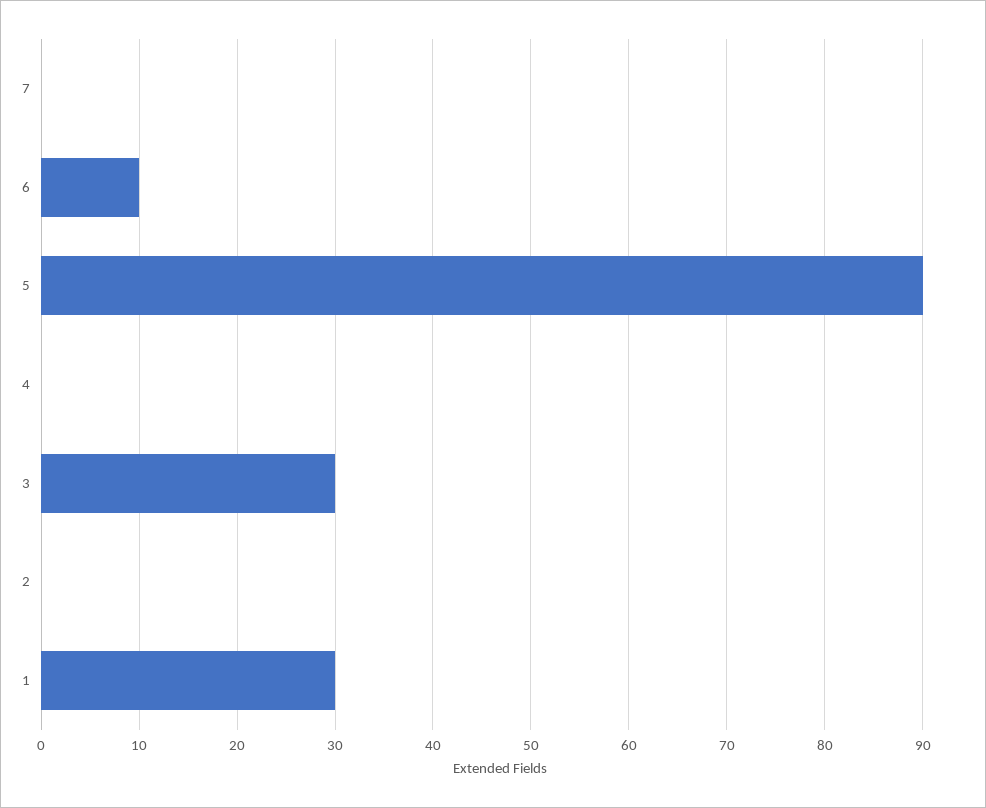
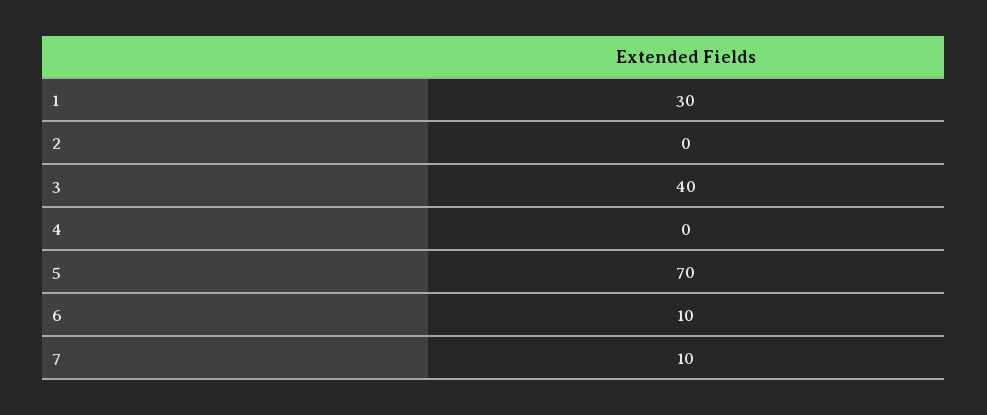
7: 0 -> 10
5: 90 -> 70
3: 30 -> 40

